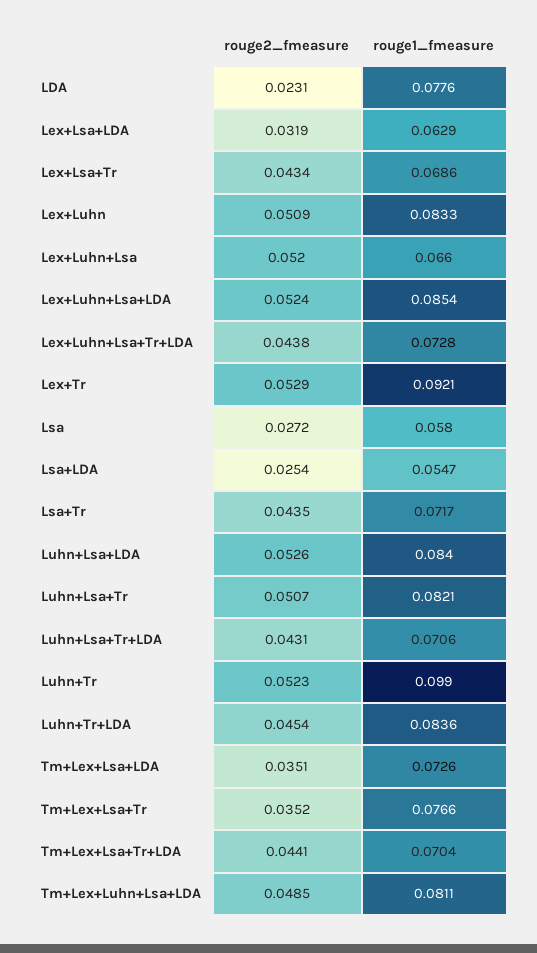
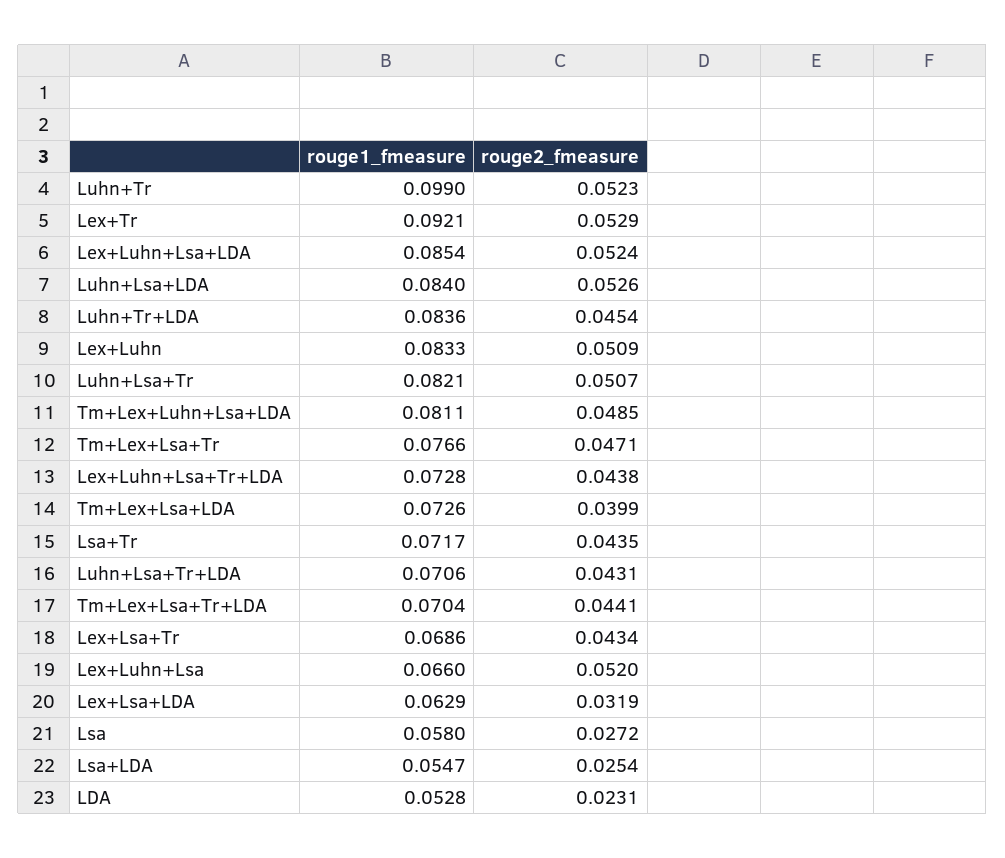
rouge1_fmeasure, LDA: 0.0776 -> 0.0528
rouge2_fmeasure, Tm+Lex+Lsa+LDA: 0.0351 -> 0.0399
rouge2_fmeasure, Tm+Lex+Lsa+Tr: 0.0352 -> 0.0471

